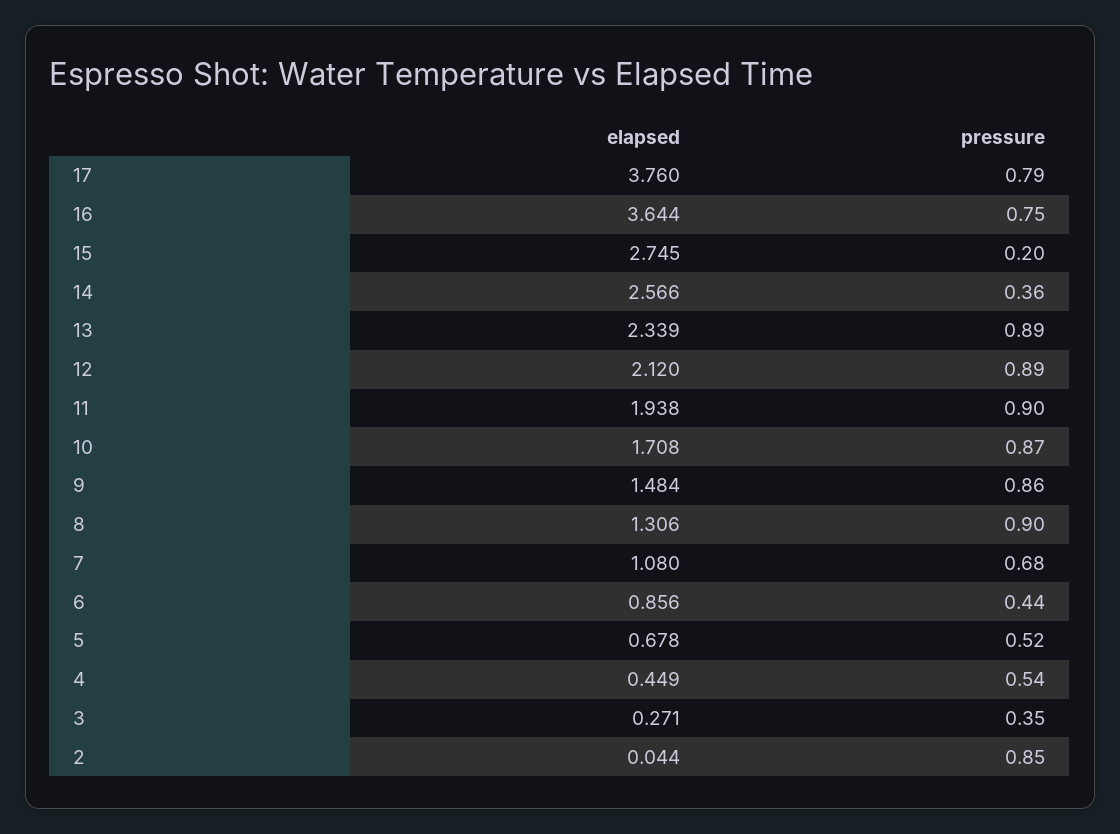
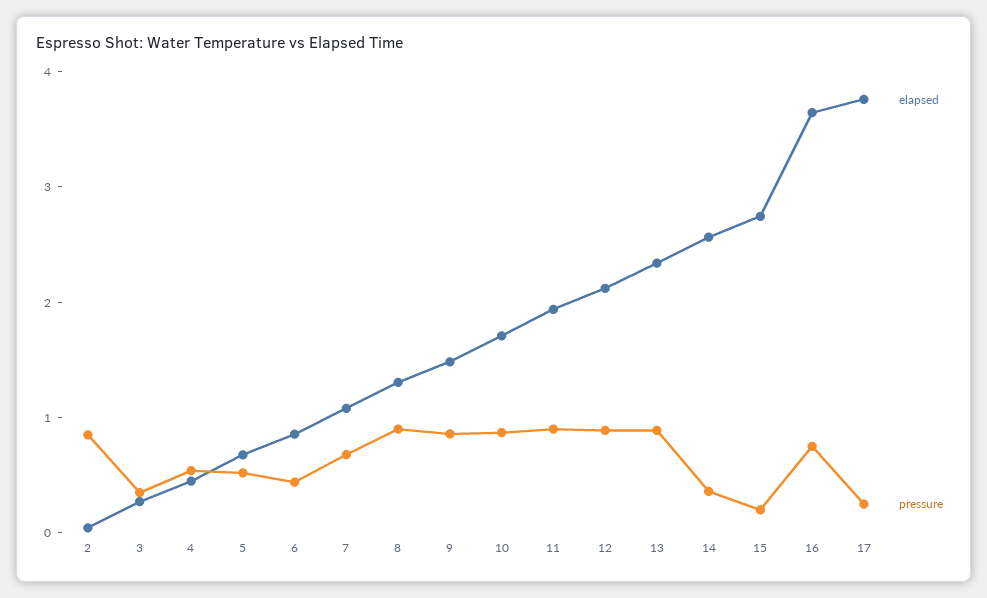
pressure, 17: 0.79 -> 0.2

